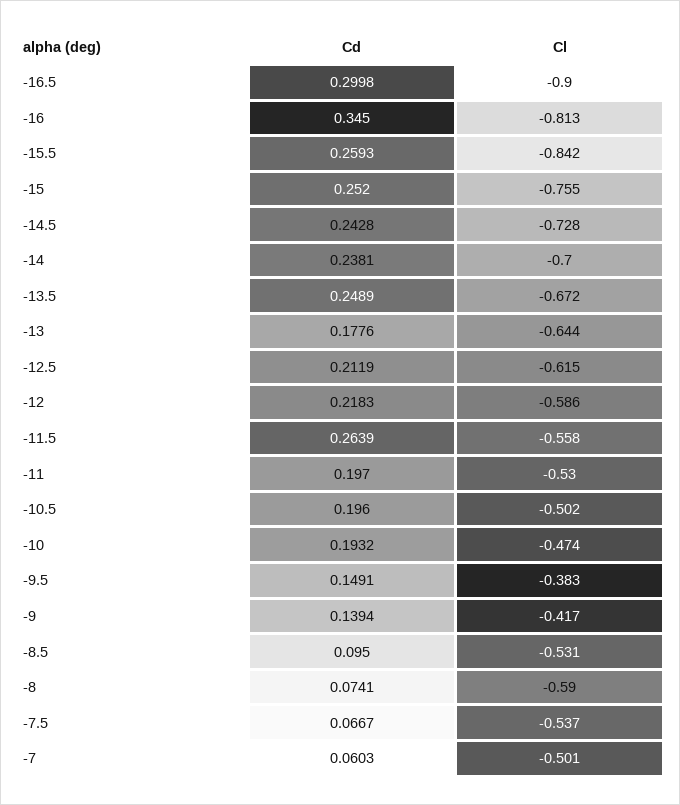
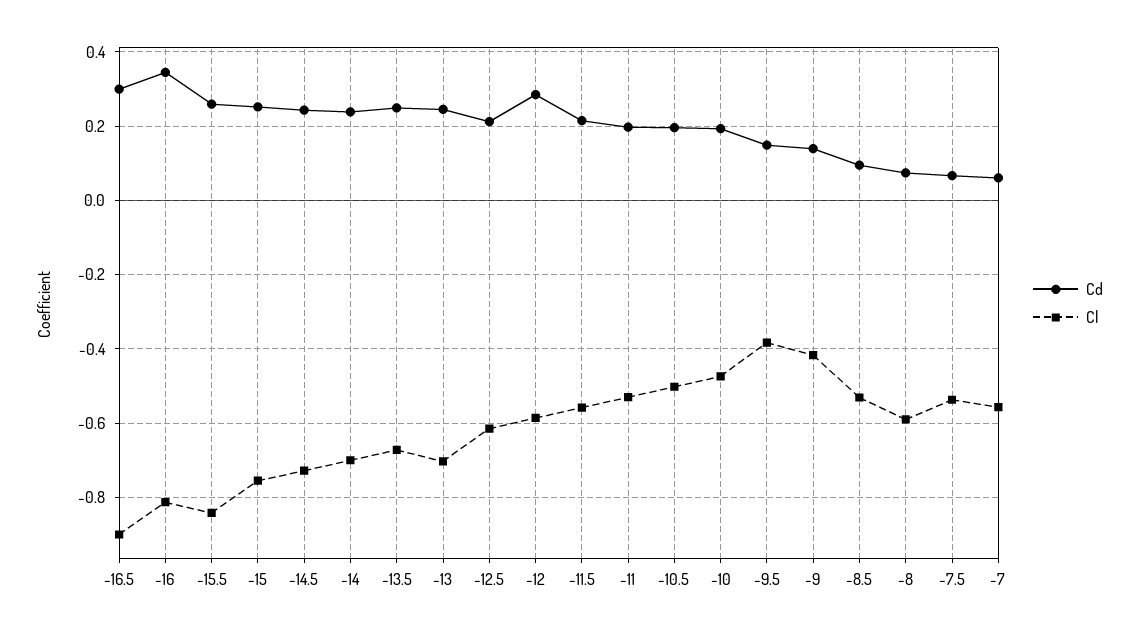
Cd, -13: 0.1776 -> 0.24
Cl, -13: -0.644 -> -0.7
Cd, -12: 0.2183 -> 0.28
Cd, -11.5: 0.2639 -> 0.22
Cl, -7: -0.501 -> -0.56

